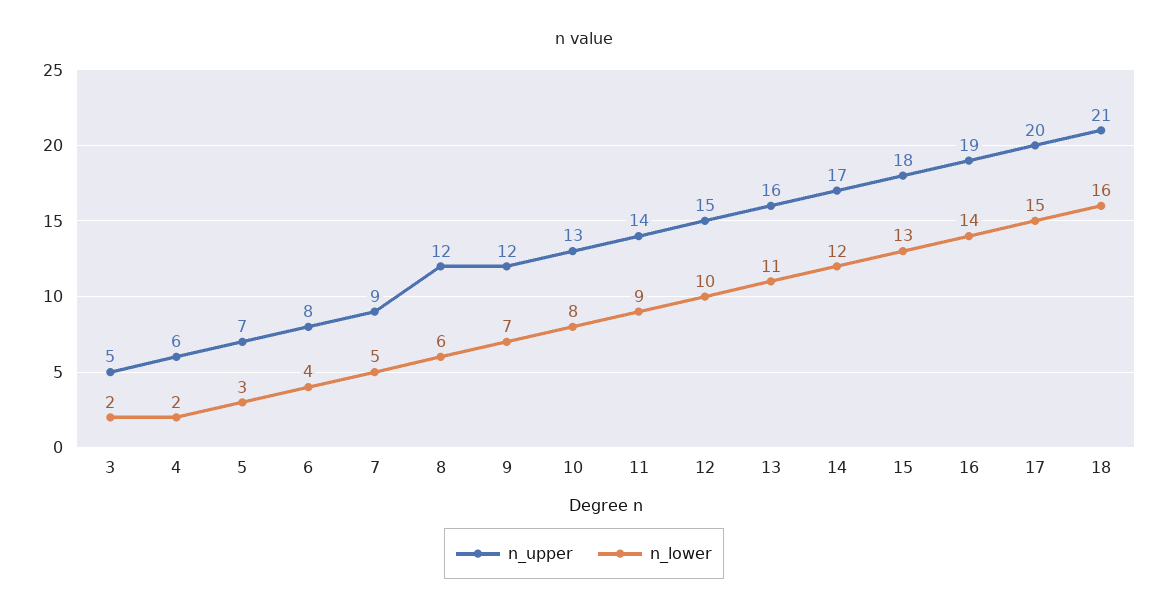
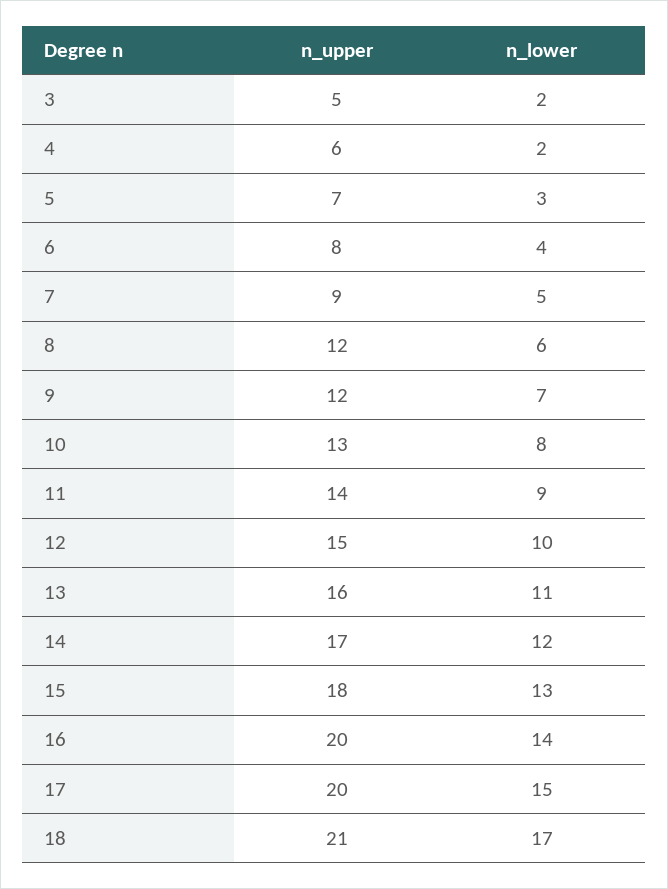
n_upper, 16: 19 -> 20
n_lower, 18: 16 -> 17

